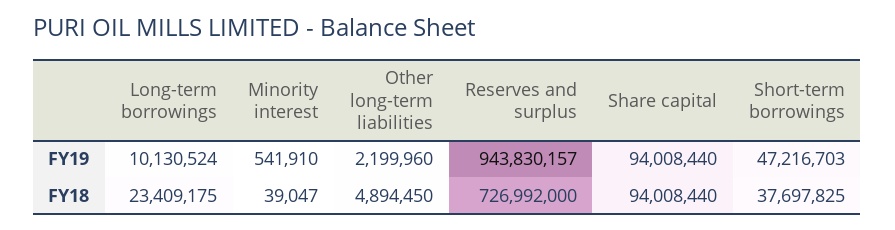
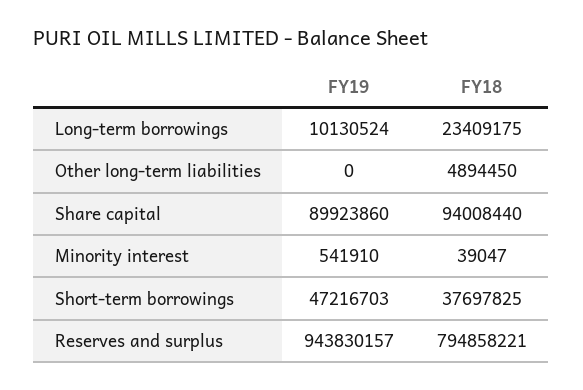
Other long-term liabilities, FY19: 2199960 -> 0
Share capital, FY19: 94008440 -> 89923860
Reserves and surplus, FY18: 726992000 -> 794858221

